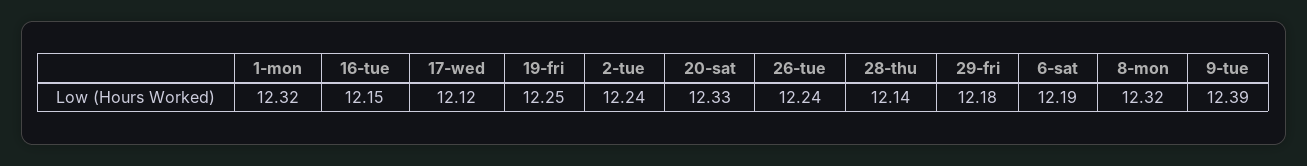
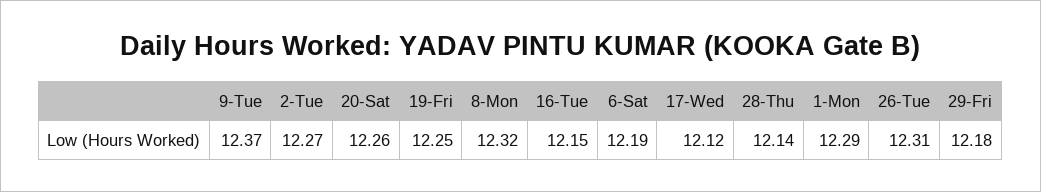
1-mon: 12.32 -> 12.29
2-tue: 12.24 -> 12.27
20-sat: 12.33 -> 12.26
26-tue: 12.24 -> 12.31
9-tue: 12.39 -> 12.37

